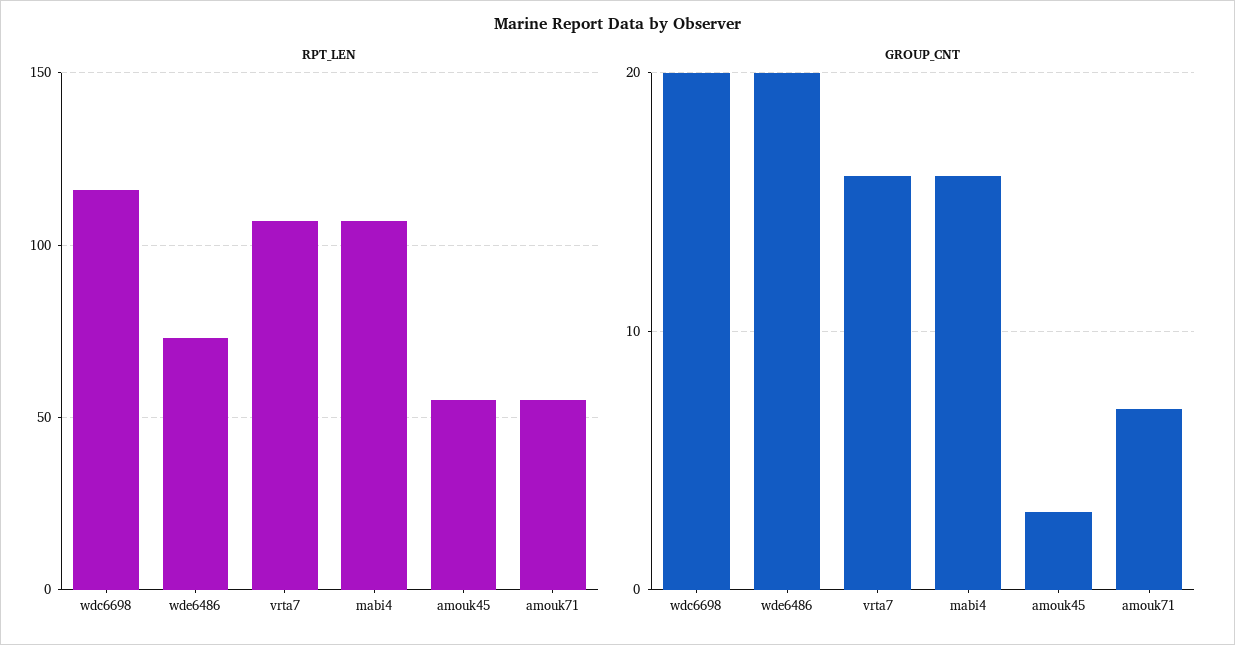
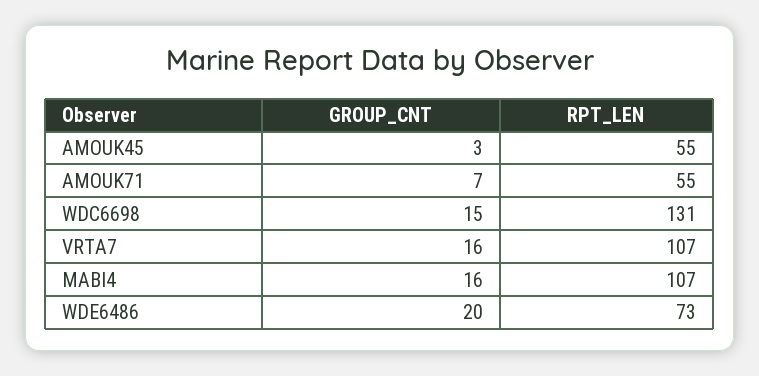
RPT_LEN, wdc6698: 115 -> 131
GROUP_CNT, wdc6698: 20 -> 15

